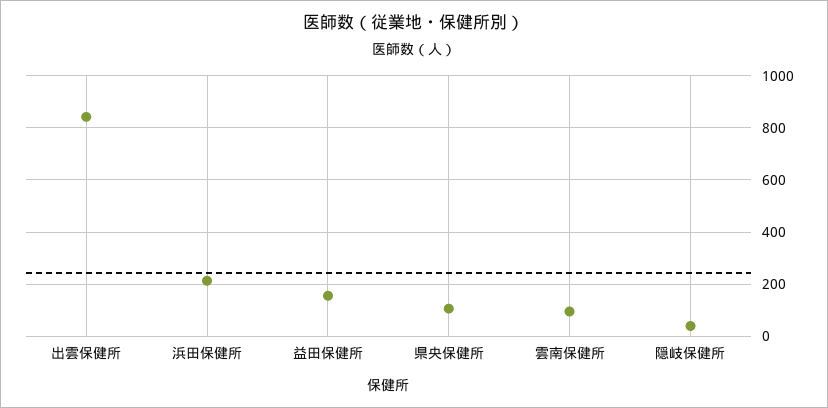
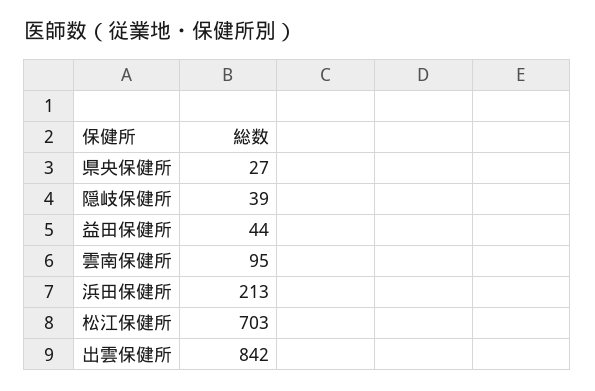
益田保健所: 150 -> 44
県央保健所: 100 -> 27
松江保健所: none -> 703

